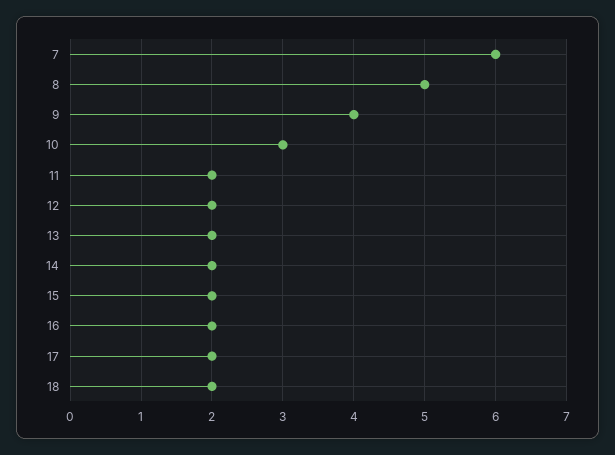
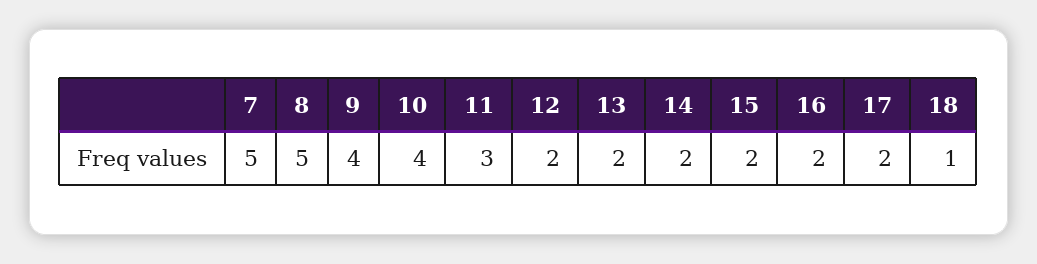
7: 6 -> 5
10: 3 -> 4
11: 2 -> 3
18: 2 -> 1

